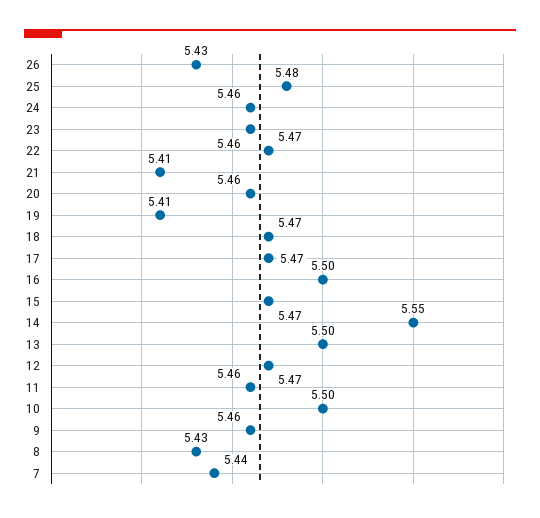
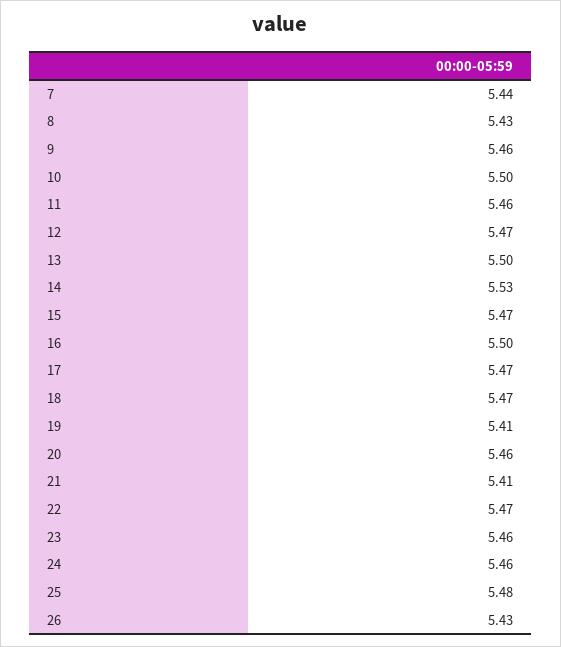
14: 5.55 -> 5.53

